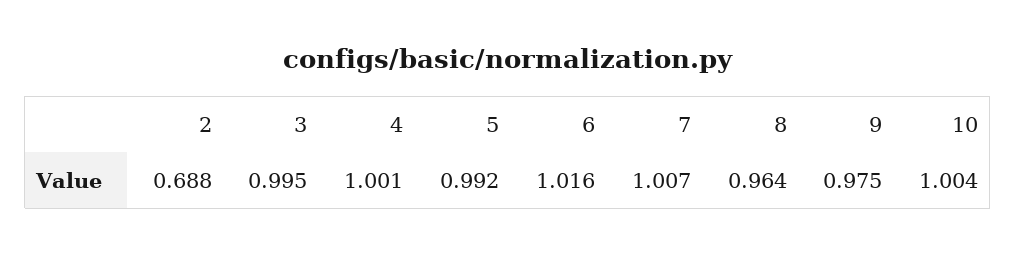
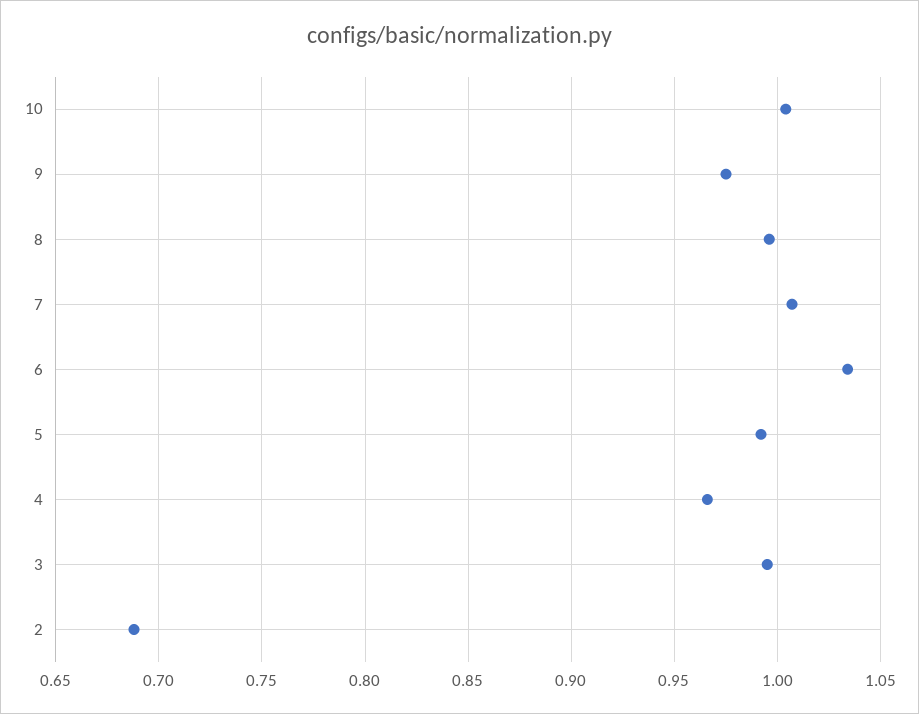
4: 1.001 -> 0.965
6: 1.016 -> 1.035
8: 0.964 -> 0.995

